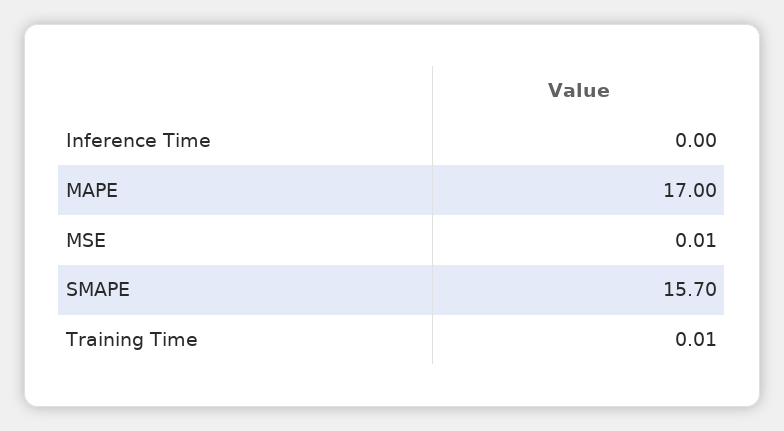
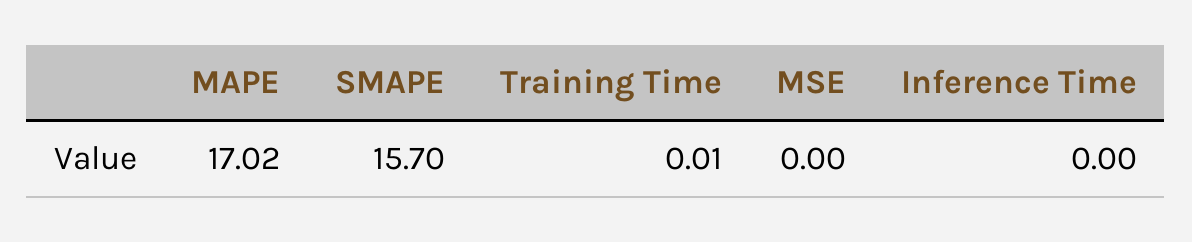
MAPE: 17 -> 17.02
MSE: 0.01 -> 0

